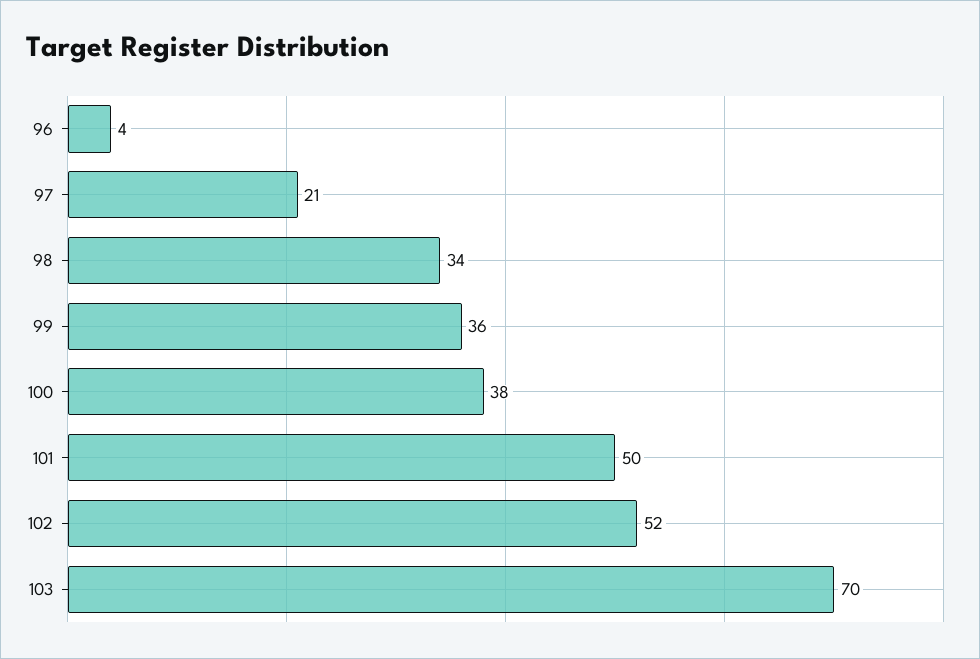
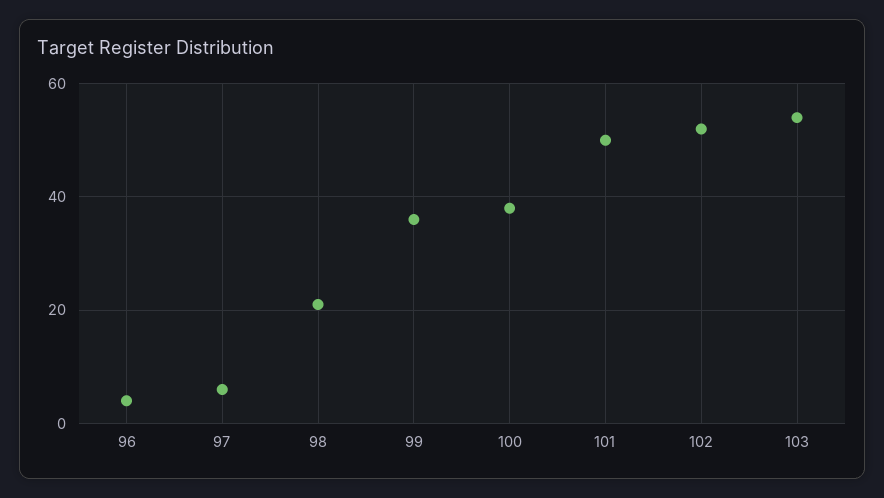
97: 21 -> 5
98: 34 -> 20
103: 70 -> 55

